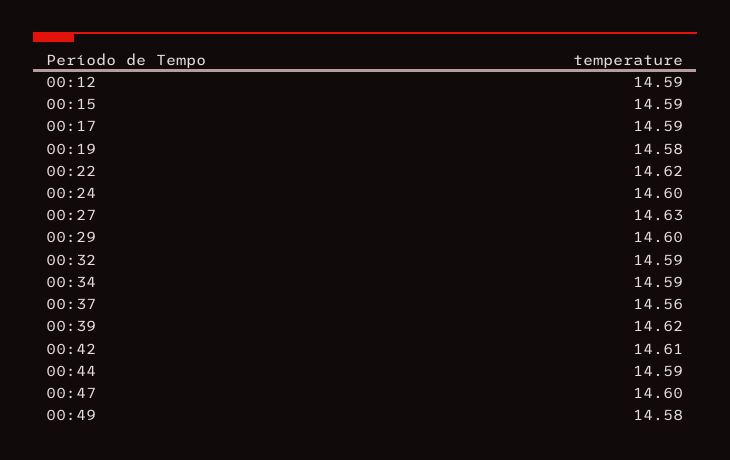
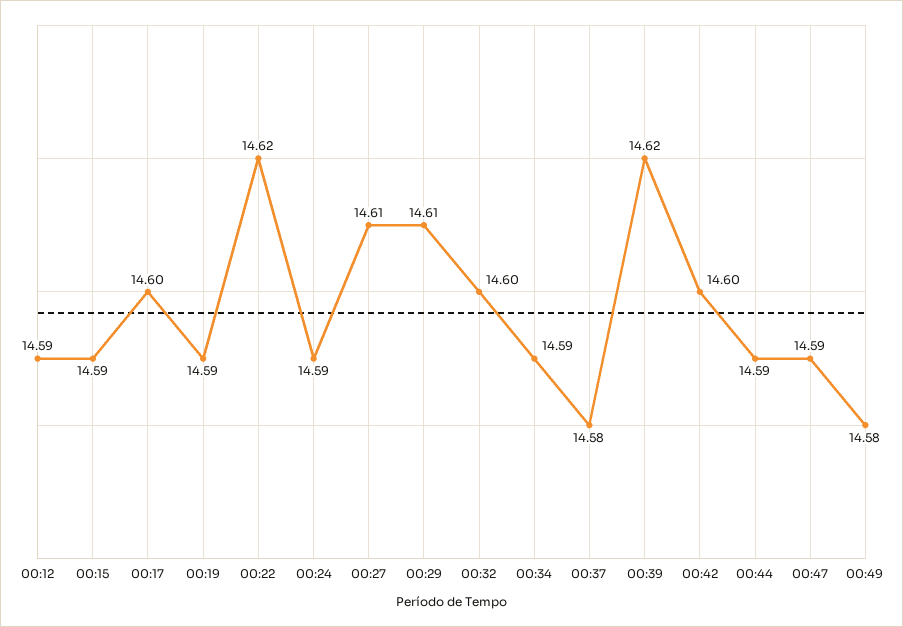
00:17: 14.59 -> 14.6
00:19: 14.58 -> 14.59
00:24: 14.6 -> 14.59
00:27: 14.63 -> 14.61
00:29: 14.6 -> 14.61
00:32: 14.59 -> 14.6
00:37: 14.56 -> 14.58
00:42: 14.61 -> 14.6
00:47: 14.6 -> 14.59

